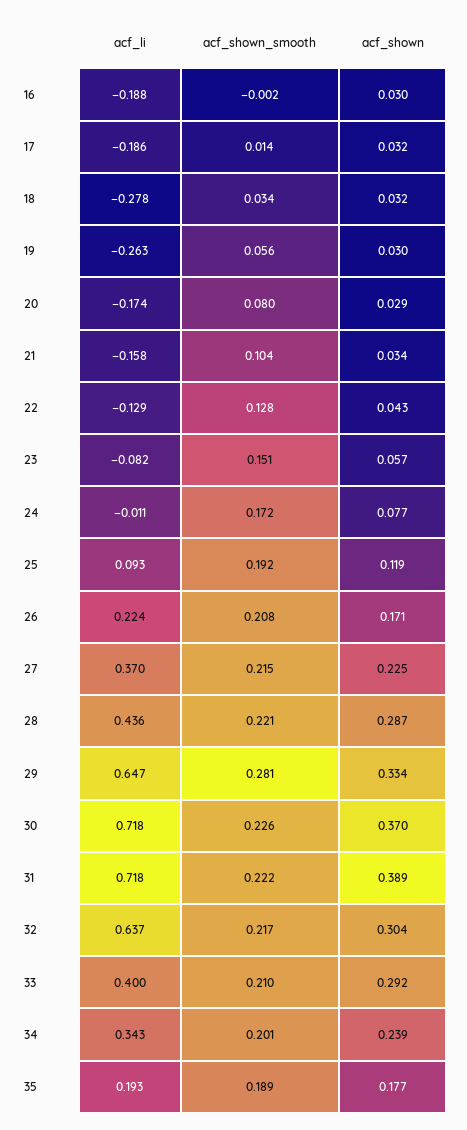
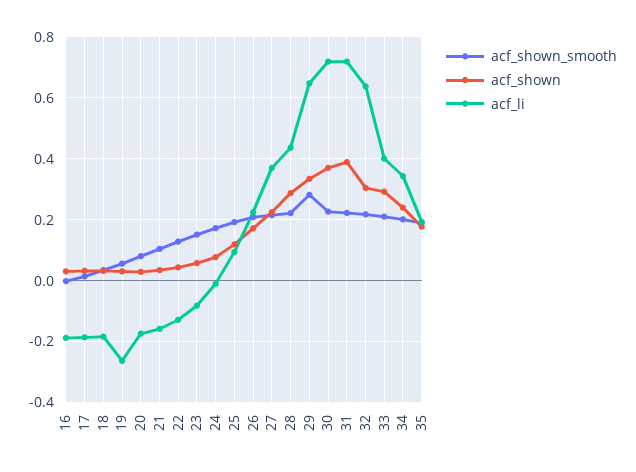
acf_li, 18: -0.278 -> -0.18

